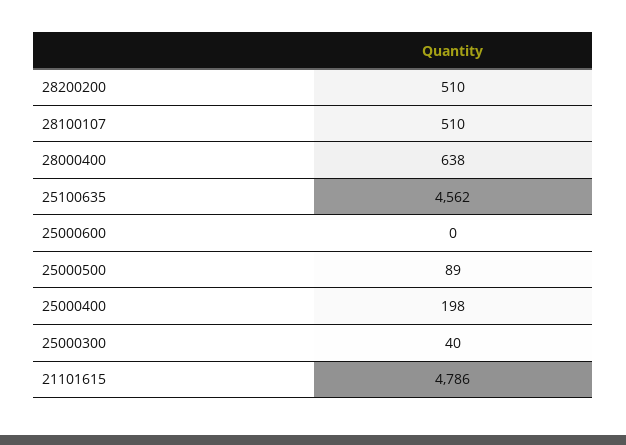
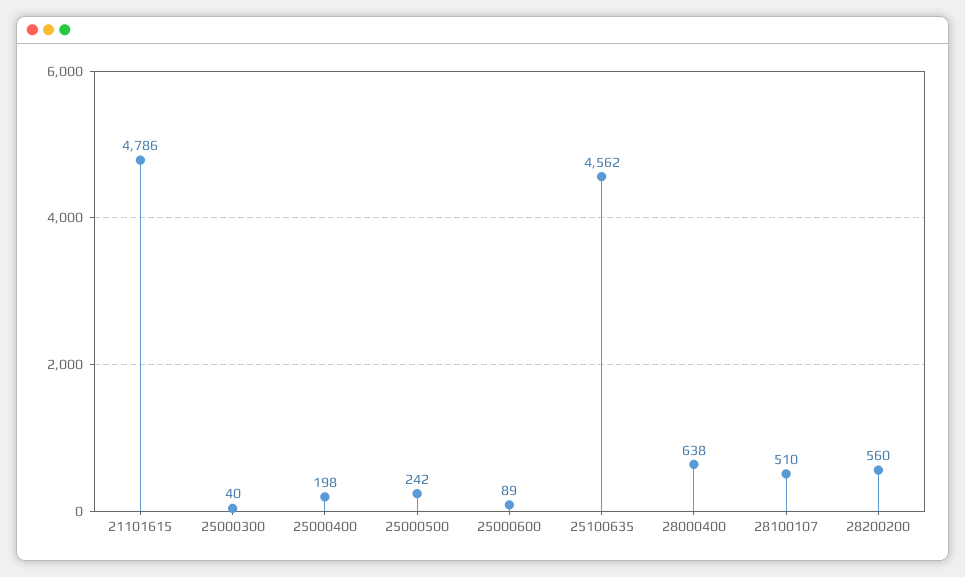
28200200: 510 -> 560
25000600: 0 -> 89
25000500: 89 -> 242

